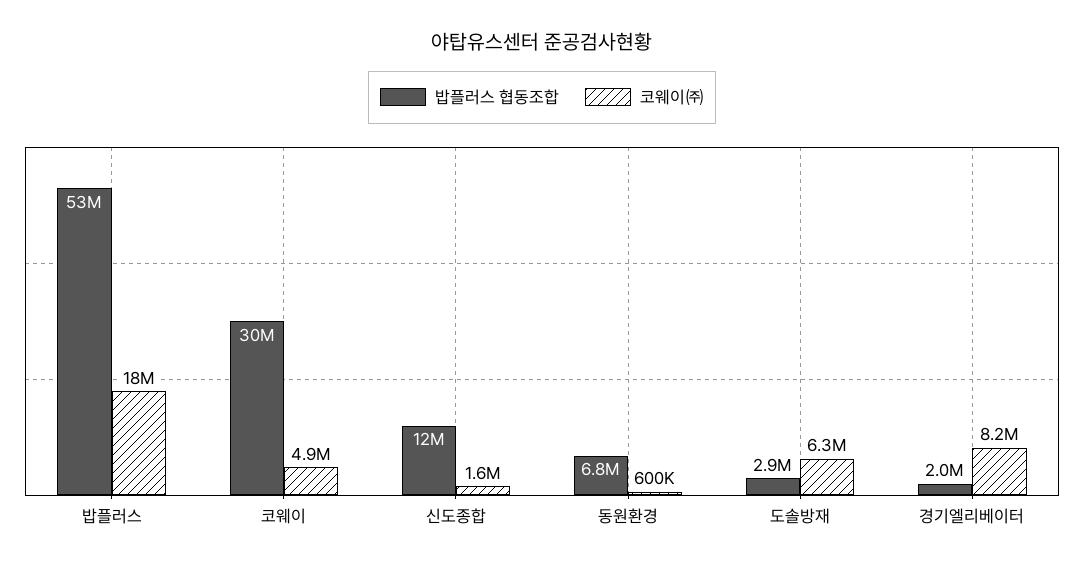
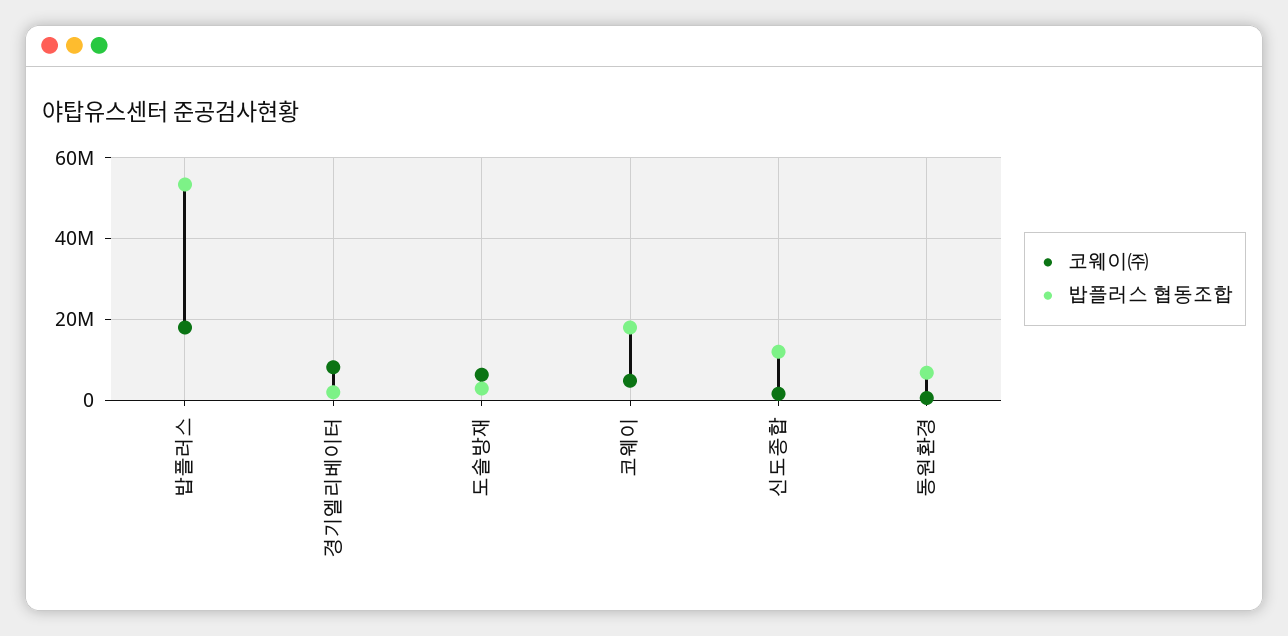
밥플러스 협동조합, 코웨이: 30000000 -> 18000000

